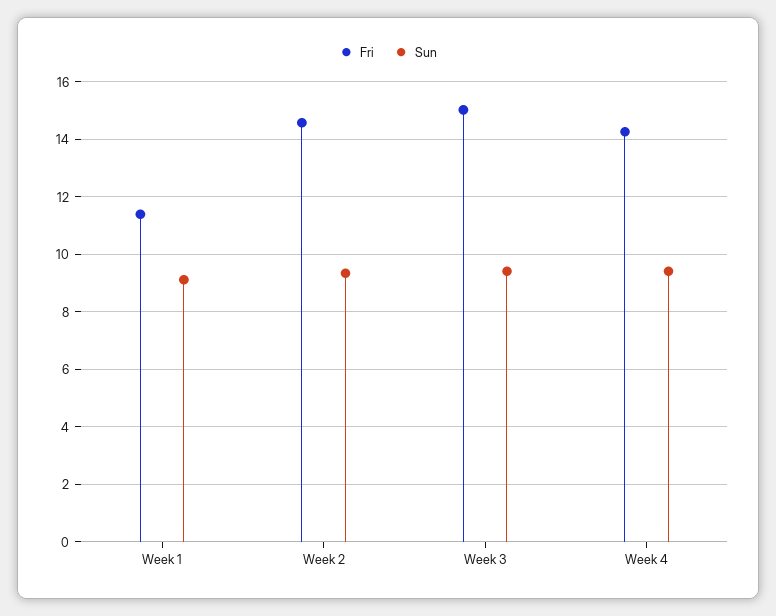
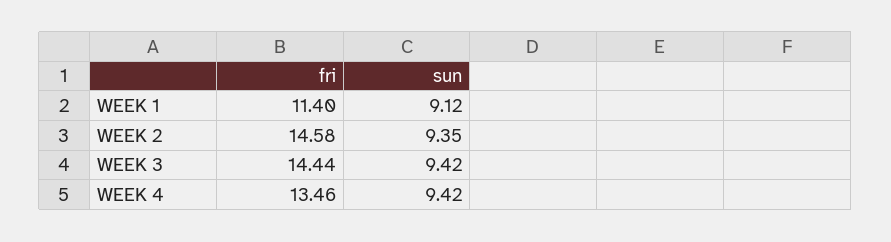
Fri, Week 3: 15 -> 14.44
Fri, Week 4: 14.25 -> 13.46

